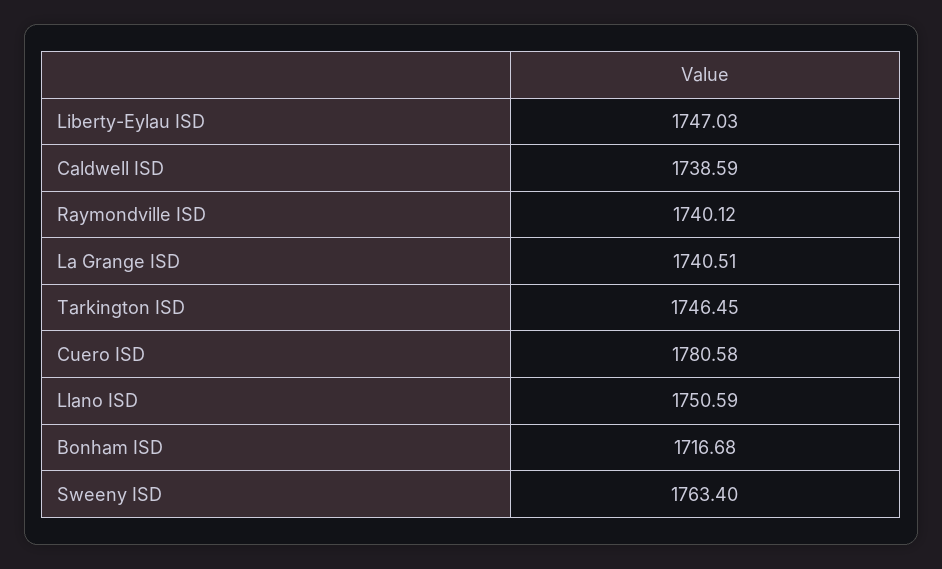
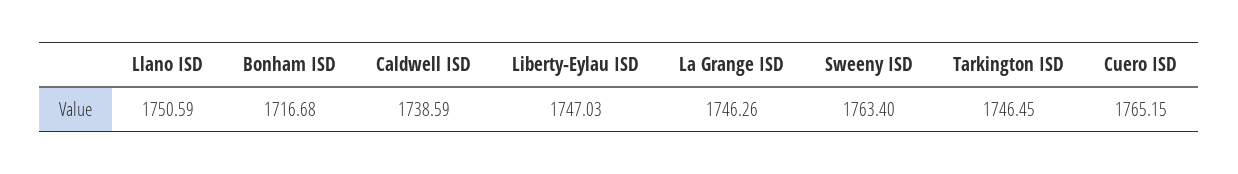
Raymondville ISD: 1740.12 -> none
La Grange ISD: 1740.51 -> 1746.26
Cuero ISD: 1780.58 -> 1765.15

